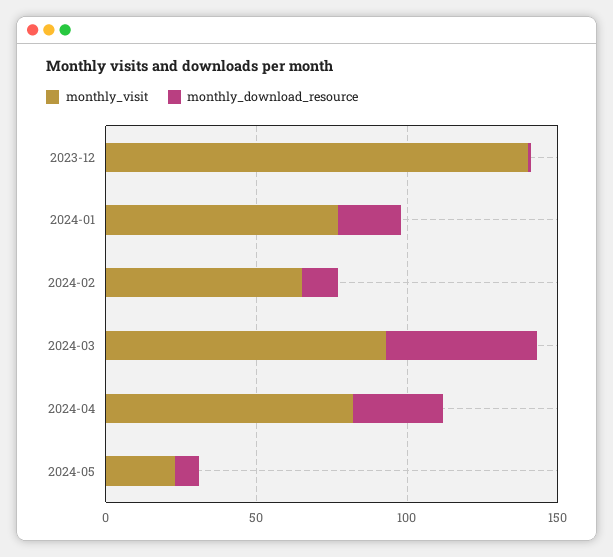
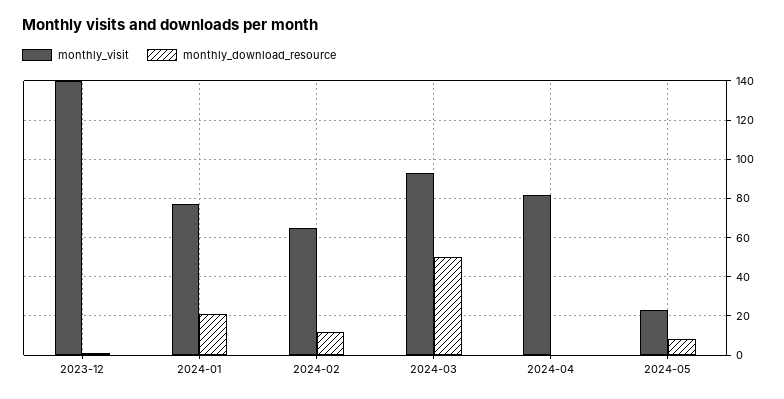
monthly_download_resource, 2024-04: 30 -> 0

